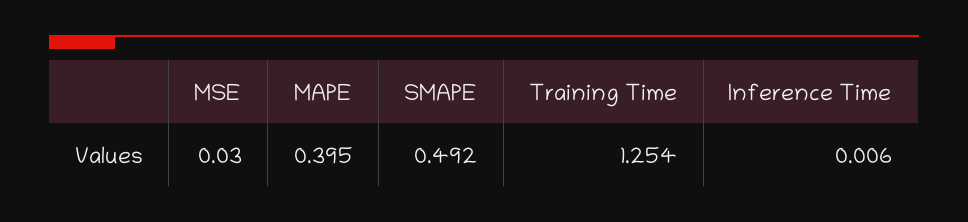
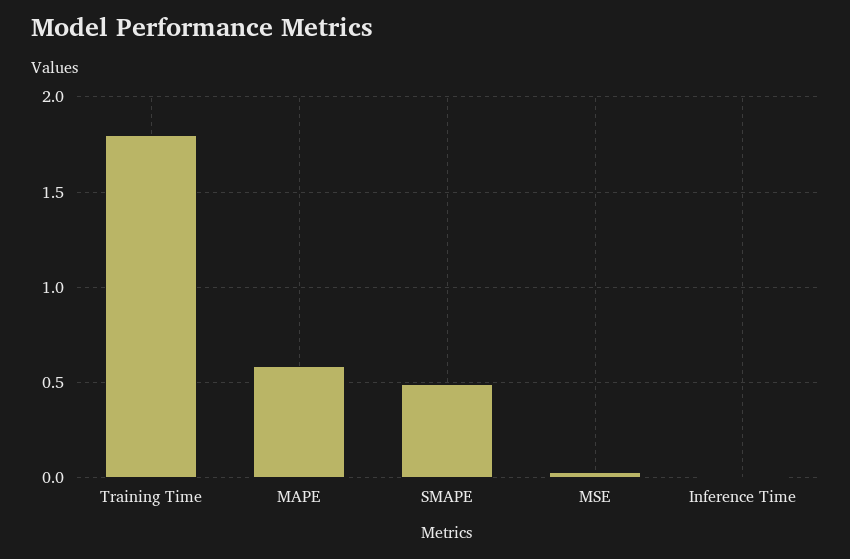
MAPE: 0.395 -> 0.6
Training Time: 1.254 -> 1.8

